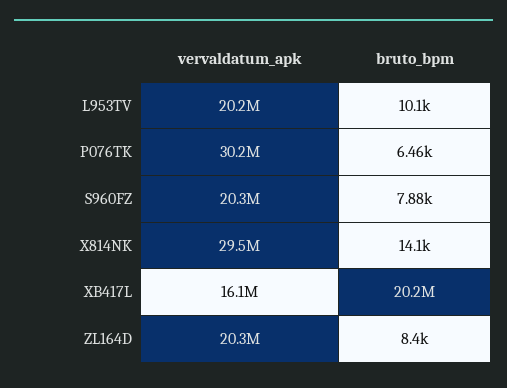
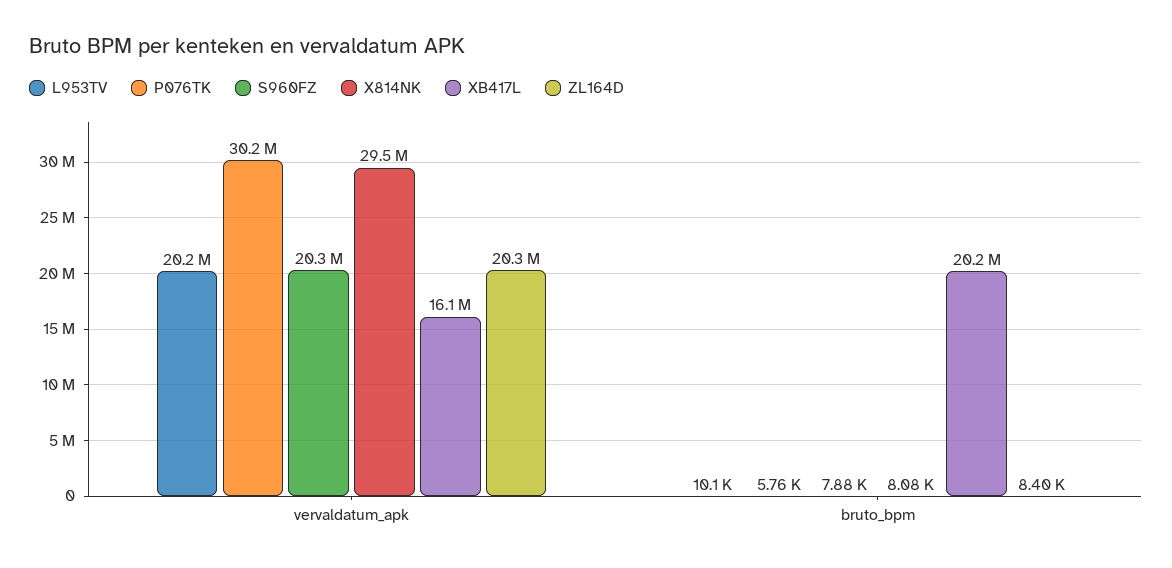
P076TK, bruto_bpm: 6460 -> 5760
X814NK, bruto_bpm: 14100 -> 8080

